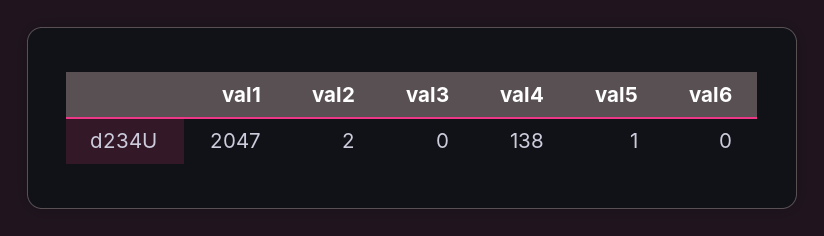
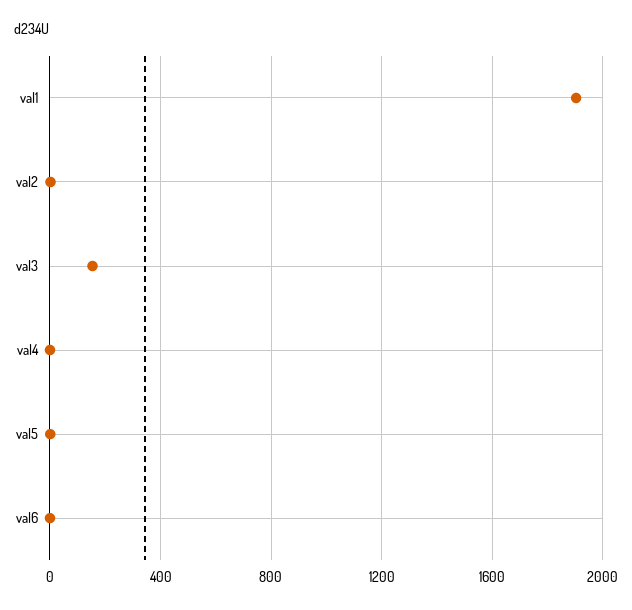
val1: 2047 -> 1900
val3: 0 -> 150
val4: 138 -> 0

